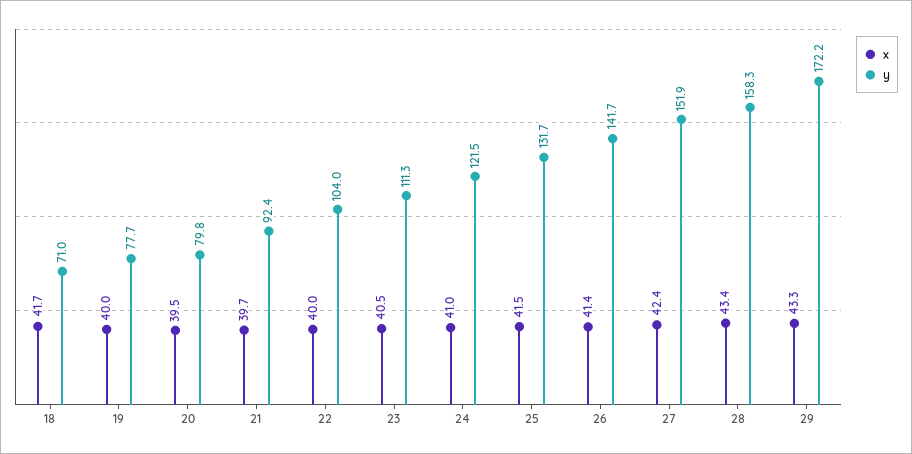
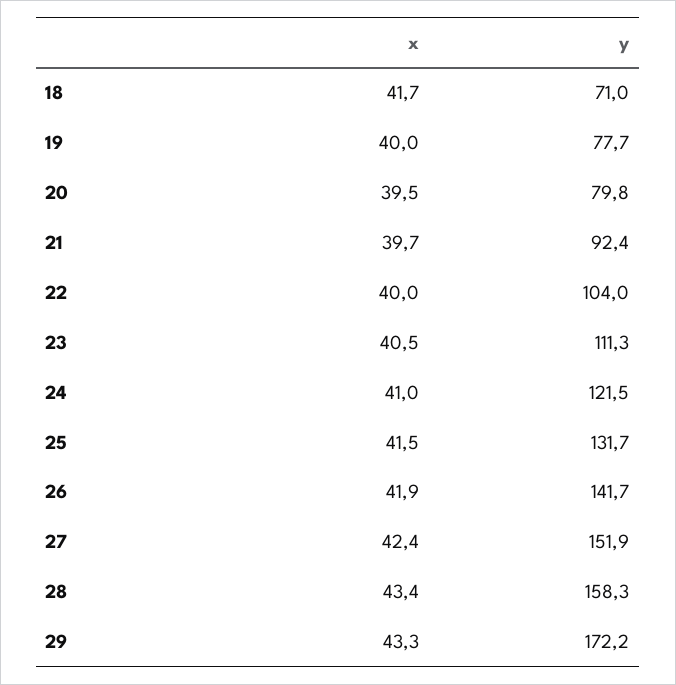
x, 26: 41.4 -> 41.9

